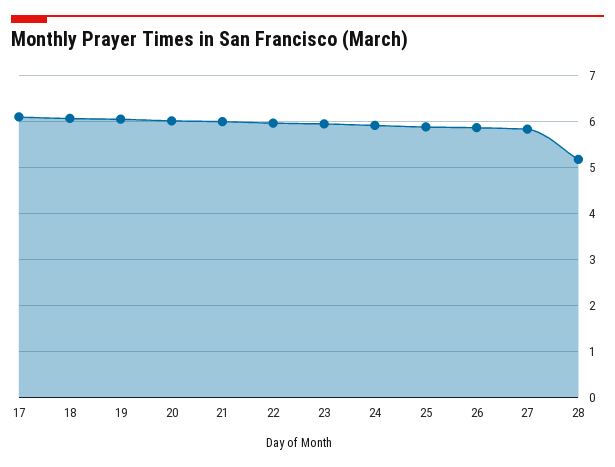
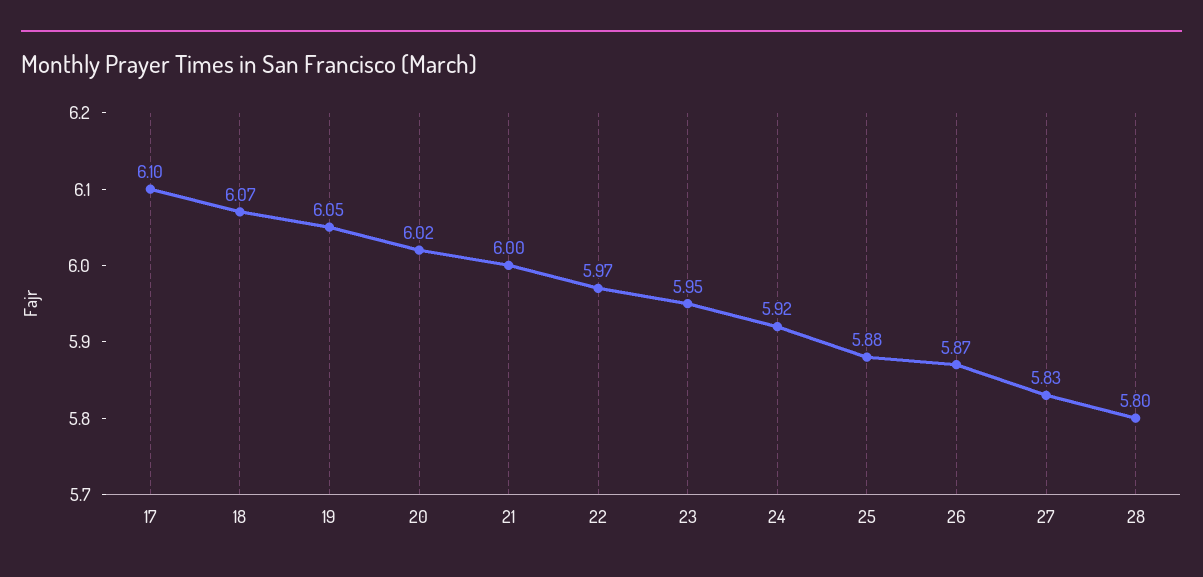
28: 5.2 -> 5.8

